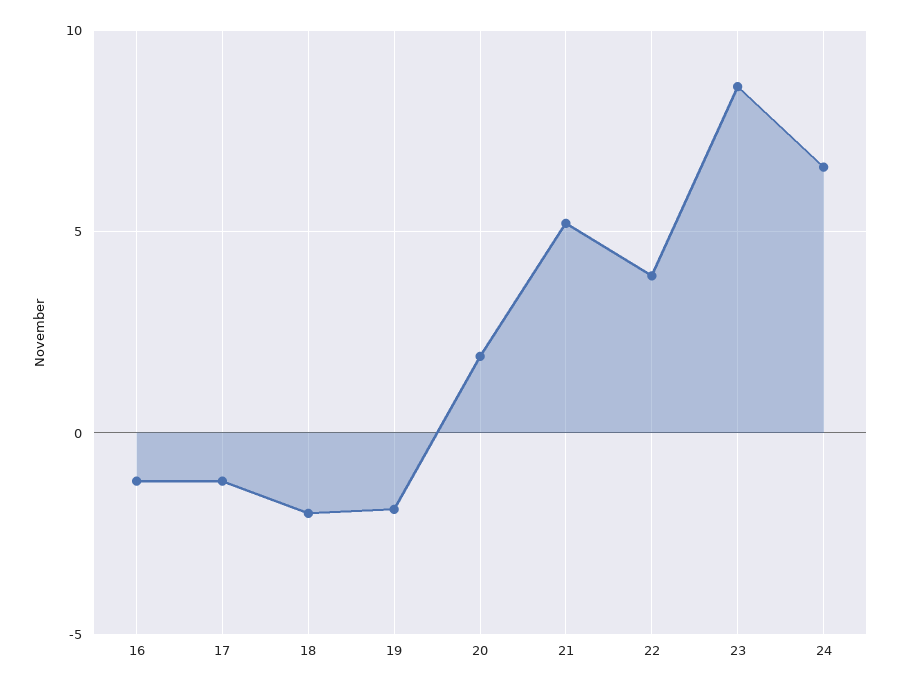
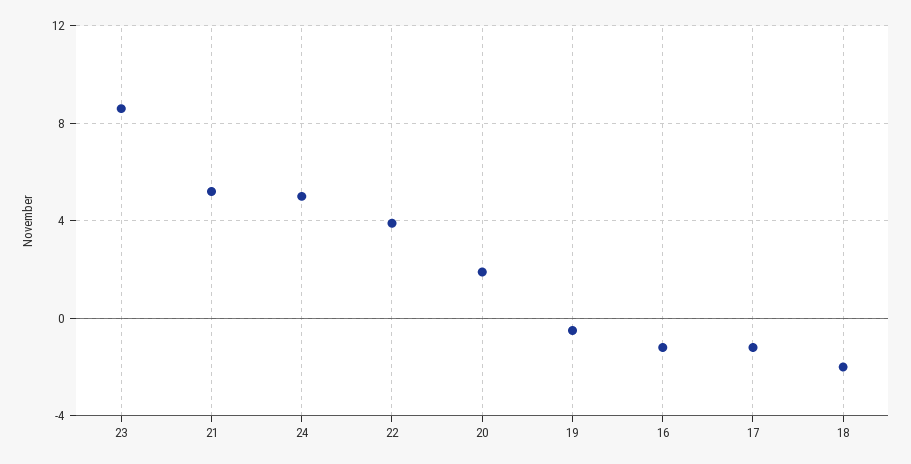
19: -2 -> -0.5
24: 6.5 -> 5

